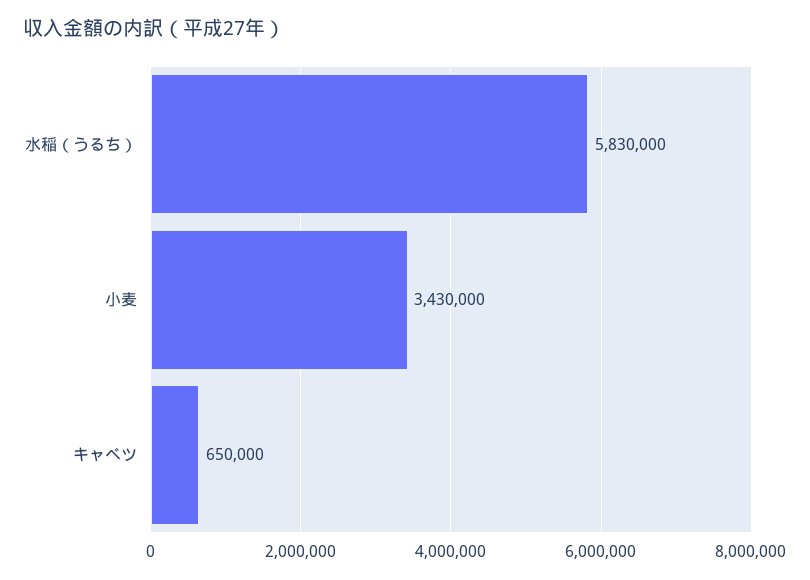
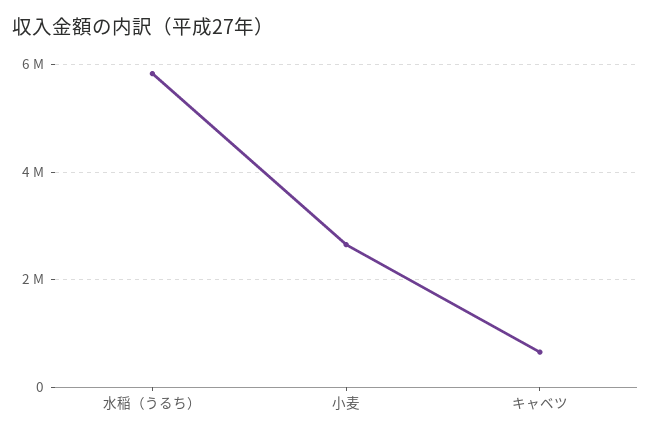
小麦: 3430000 -> 2600000

